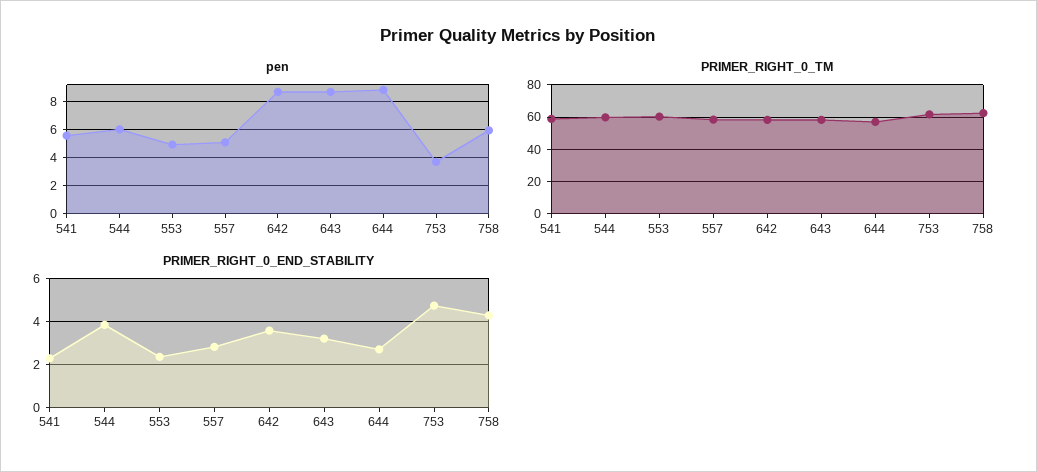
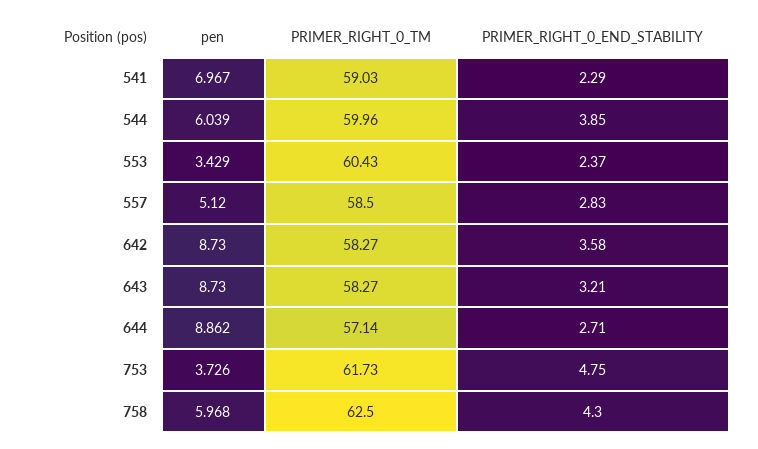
pen, 541: 5.5 -> 6.967
pen, 553: 5 -> 3.429

